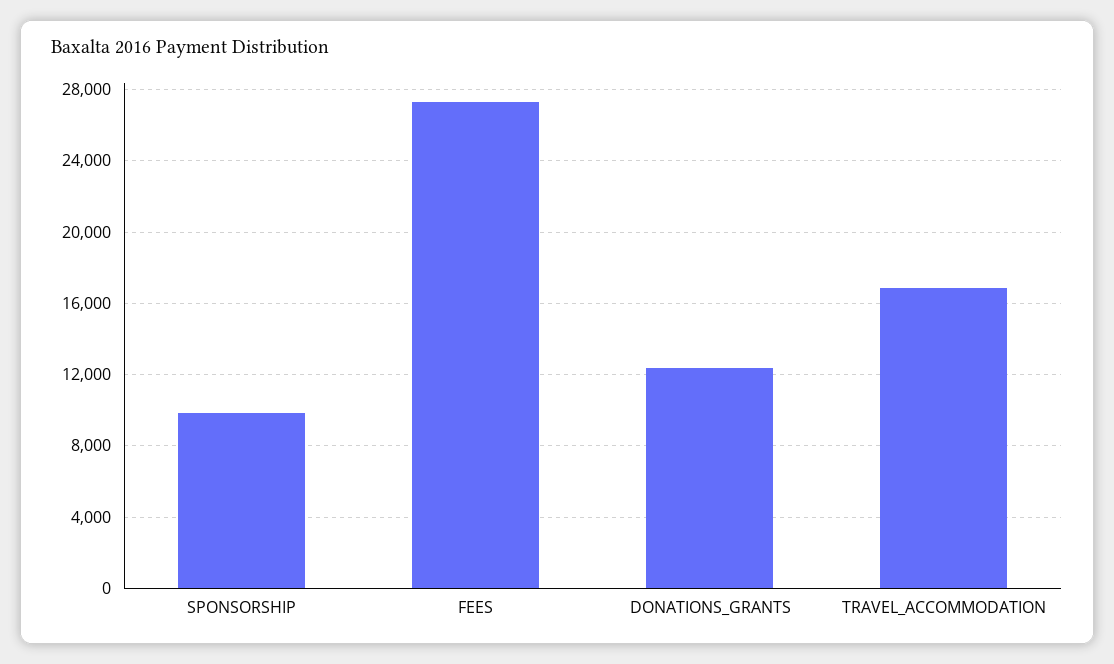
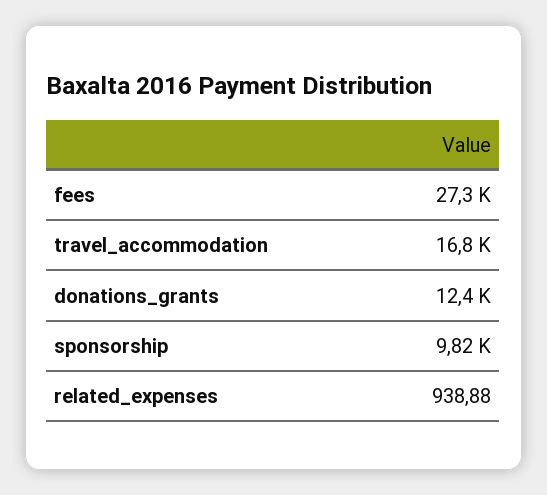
related_expenses: none -> 938.88

